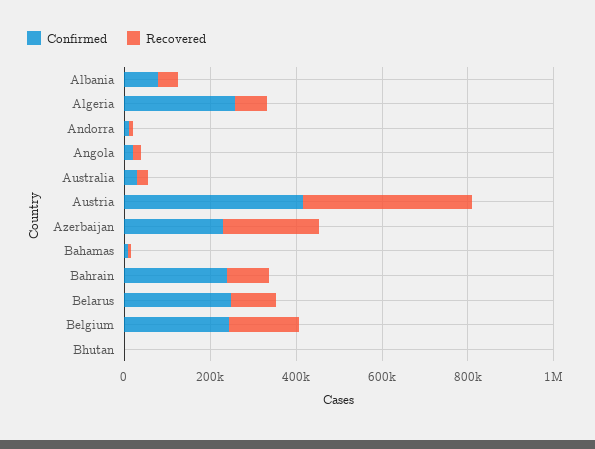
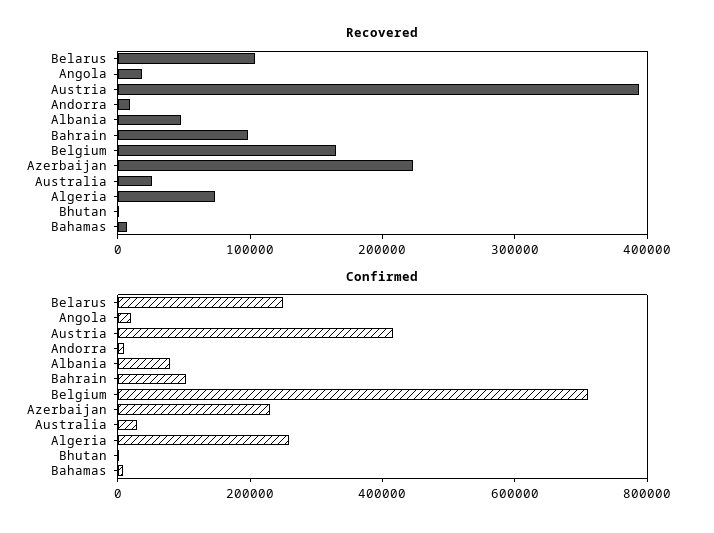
Confirmed, Bahrain: 250000 -> 100000
Confirmed, Belgium: 250000 -> 700000

